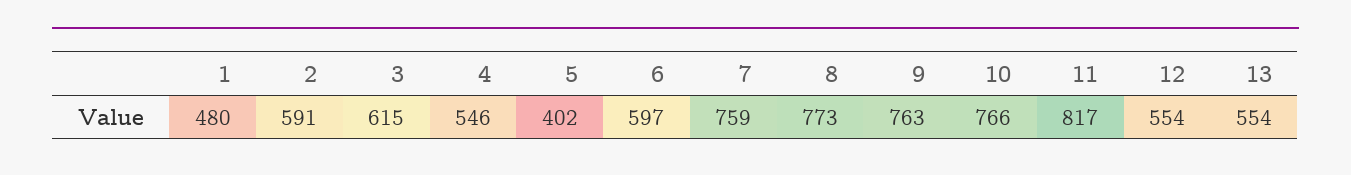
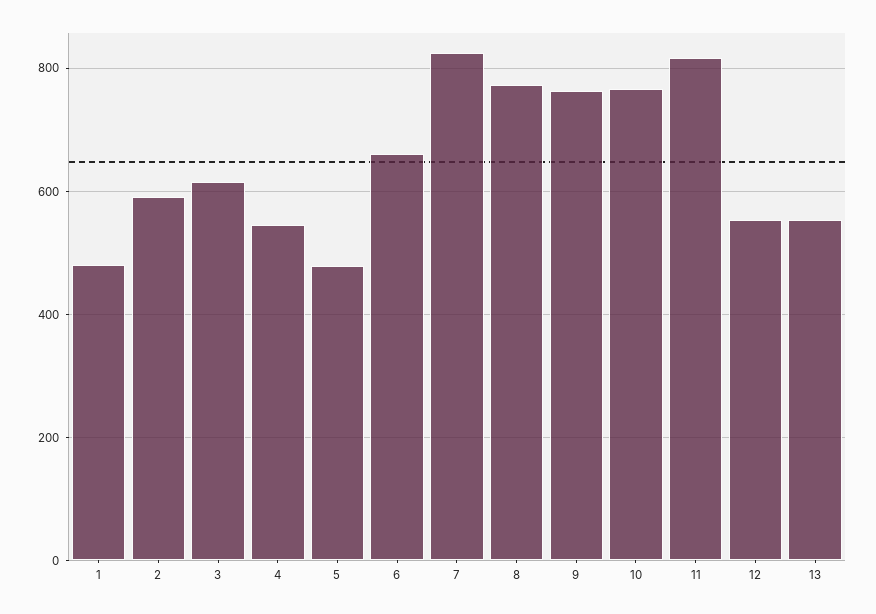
5: 402 -> 480
6: 597 -> 660
7: 759 -> 820

